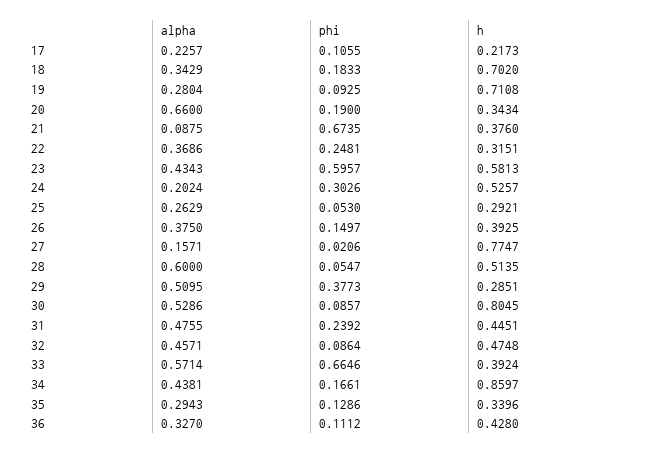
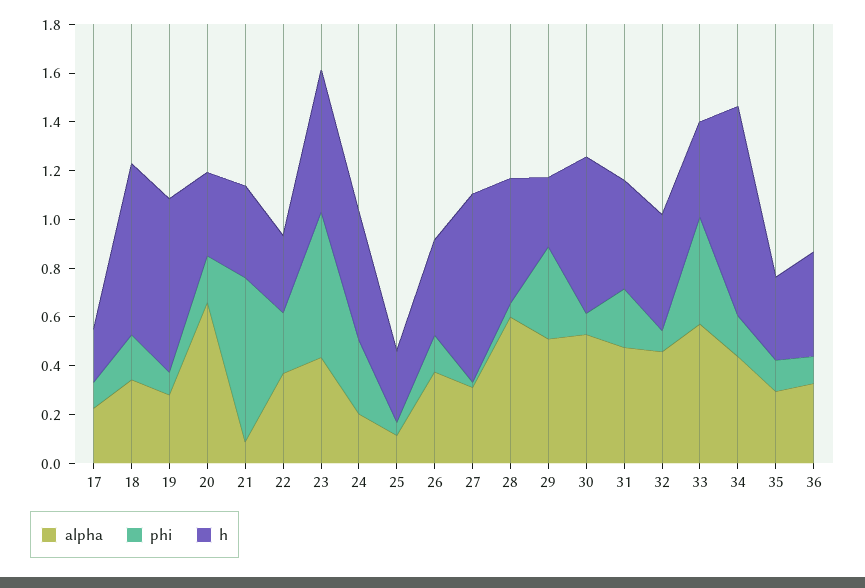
alpha, 25: 0.2629 -> 0.1
alpha, 27: 0.1571 -> 0.3
h, 30: 0.8045 -> 0.65
phi, 33: 0.6646 -> 0.45

